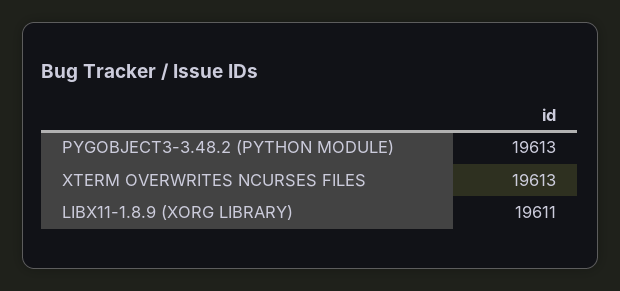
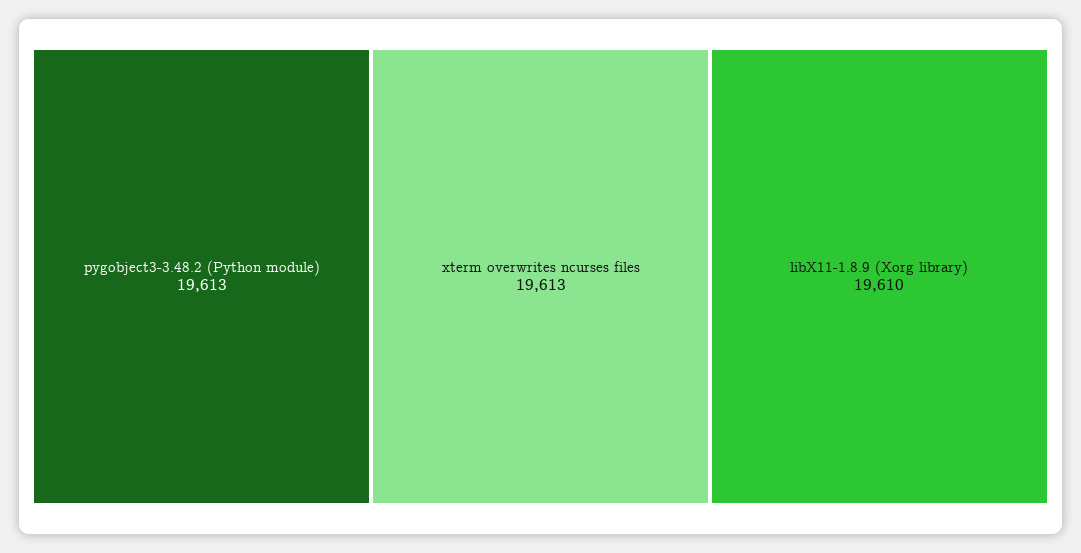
LIBX11-1.8.9 (XORG LIBRARY): 19611 -> 19610

